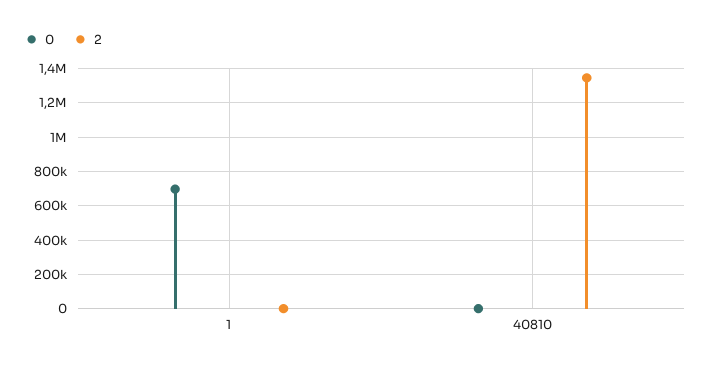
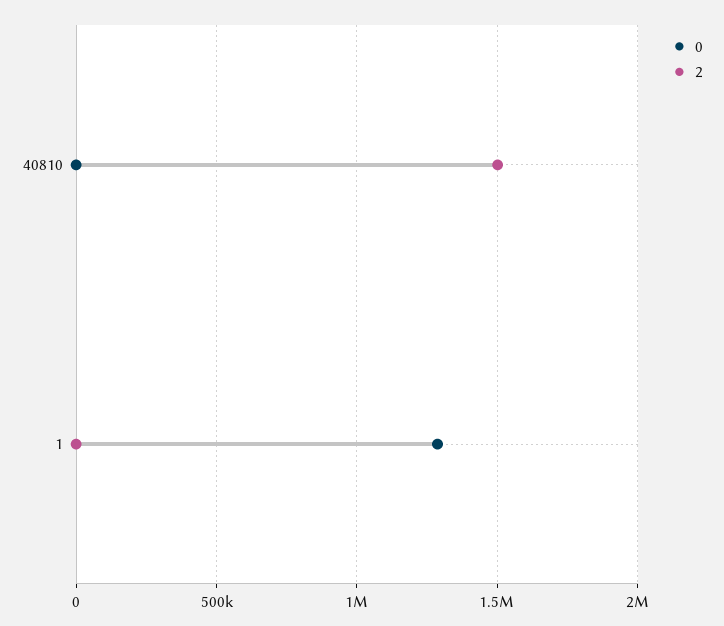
0, 1: 700000 -> 1300000
2, 40810: 1350000 -> 1500000

